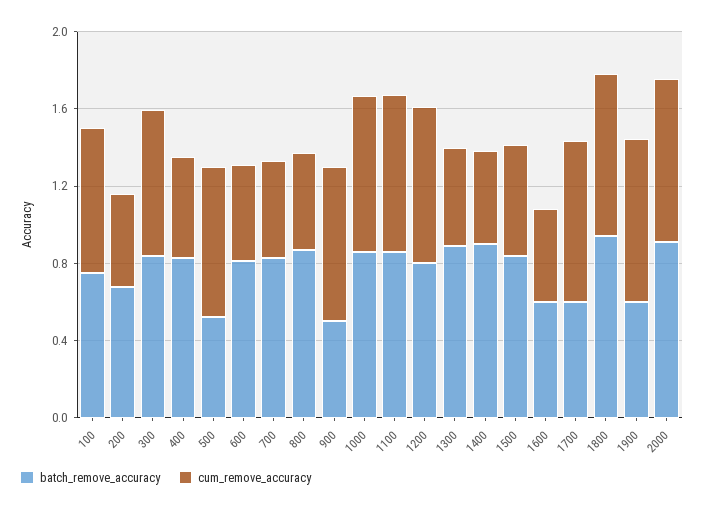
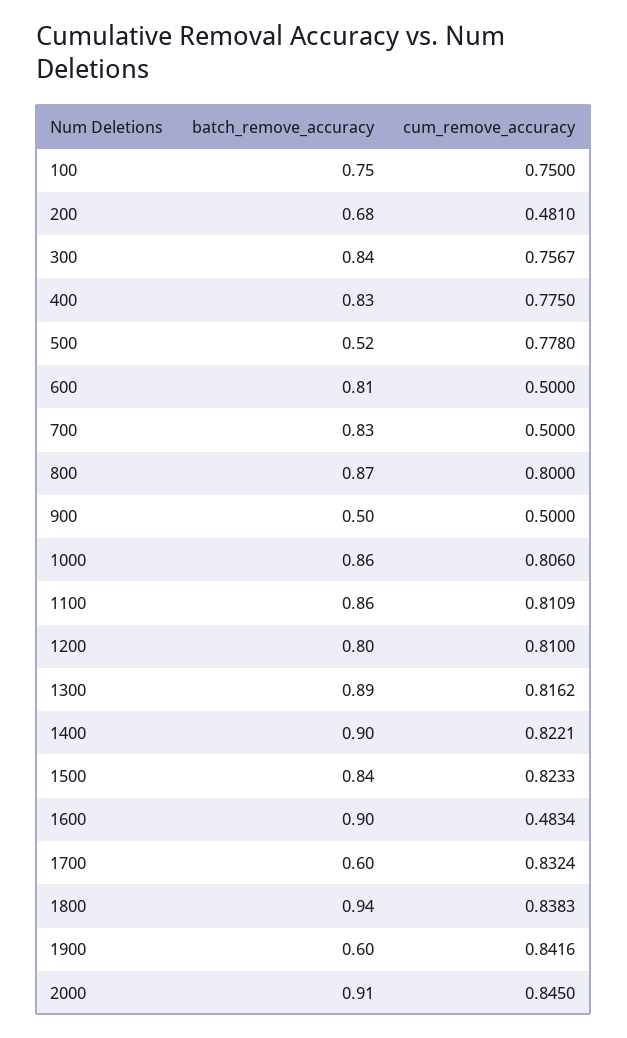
cum_remove_accuracy, 400: 0.5 -> 0.775
cum_remove_accuracy, 800: 0.5 -> 0.8
cum_remove_accuracy, 900: 0.8 -> 0.5
cum_remove_accuracy, 1300: 0.5 -> 0.8162
cum_remove_accuracy, 1400: 0.5 -> 0.8221
cum_remove_accuracy, 1500: 0.6 -> 0.8233
batch_remove_accuracy, 1600: 0.6 -> 0.9

